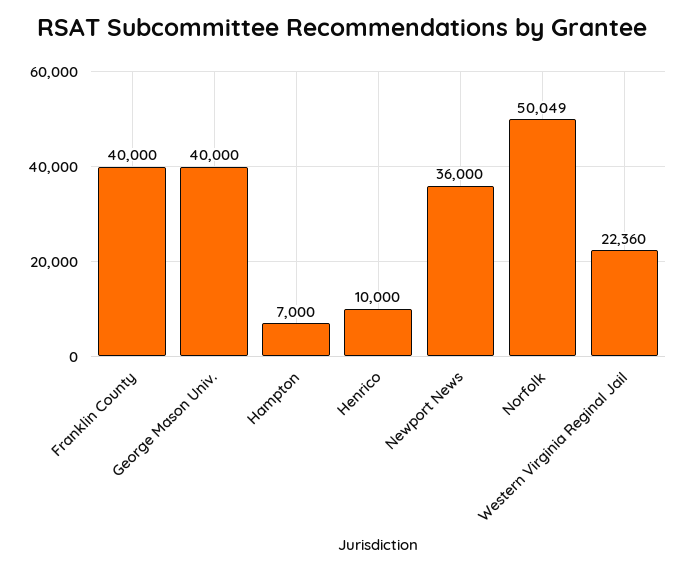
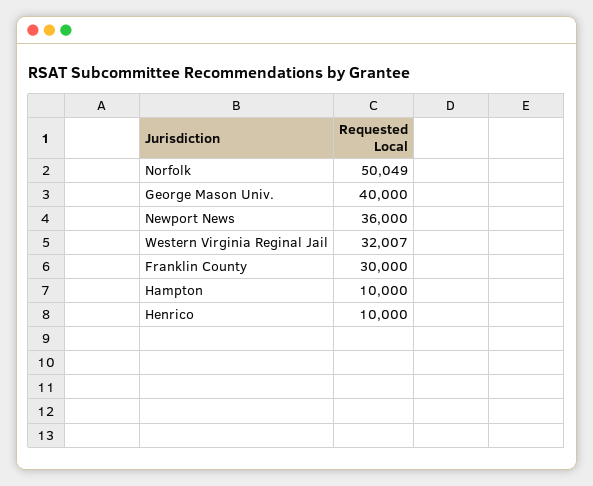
Franklin County: 40000 -> 30000
Hampton: 7000 -> 10000
Western Virginia Reginal Jail: 22360 -> 32007

